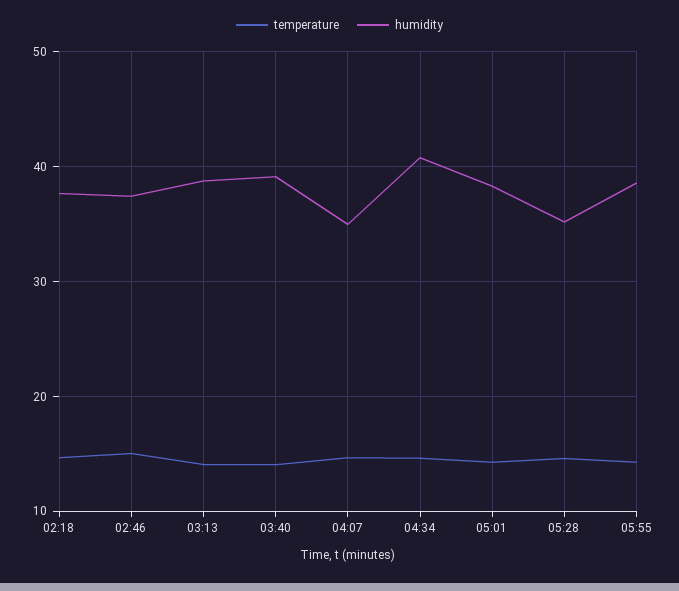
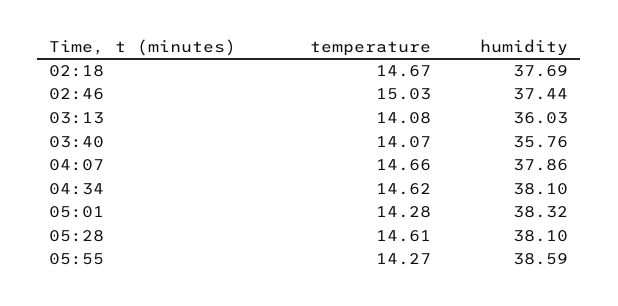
humidity, 03:13: 39 -> 36.03
humidity, 03:40: 39 -> 35.76
humidity, 04:07: 35 -> 37.86
humidity, 04:34: 41 -> 38.1
humidity, 05:28: 35 -> 38.1

